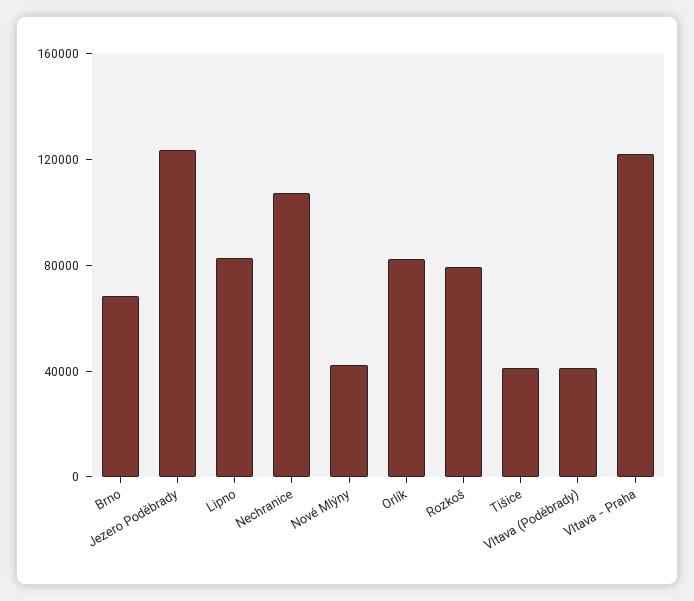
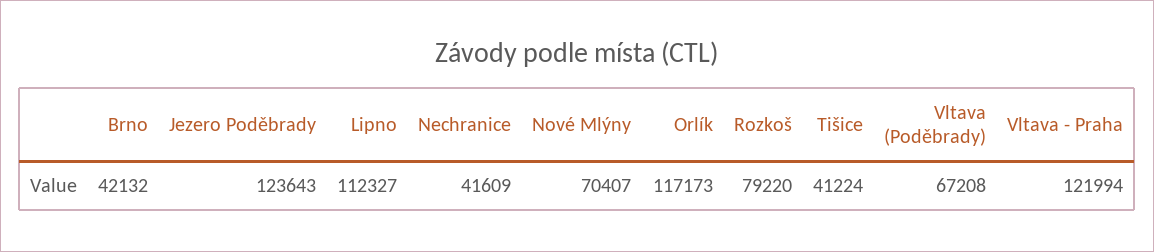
Brno: 70000 -> 42132
Lipno: 80000 -> 112327
Nechranice: 110000 -> 41609
Nové Mlýny: 40000 -> 70407
Orlík: 80000 -> 117173
Vltava (Poděbrady): 40000 -> 67208

